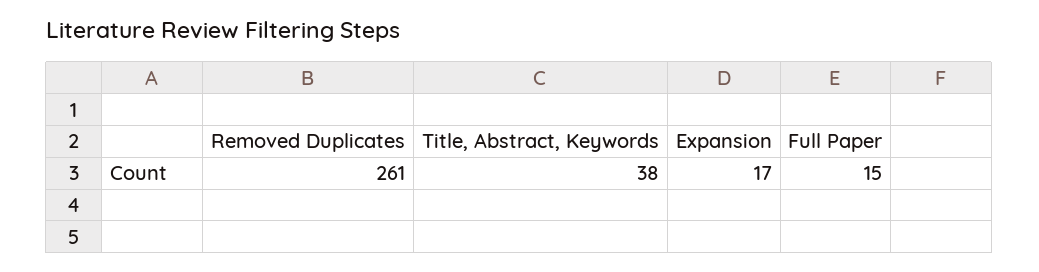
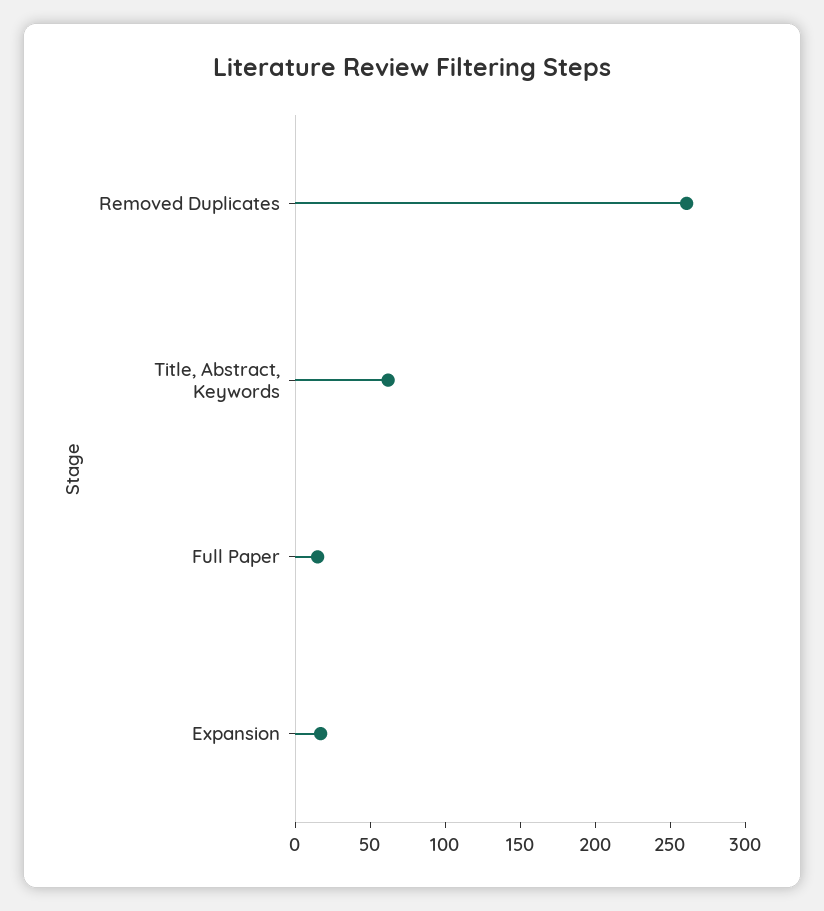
Title, Abstract, Keywords: 38 -> 60

